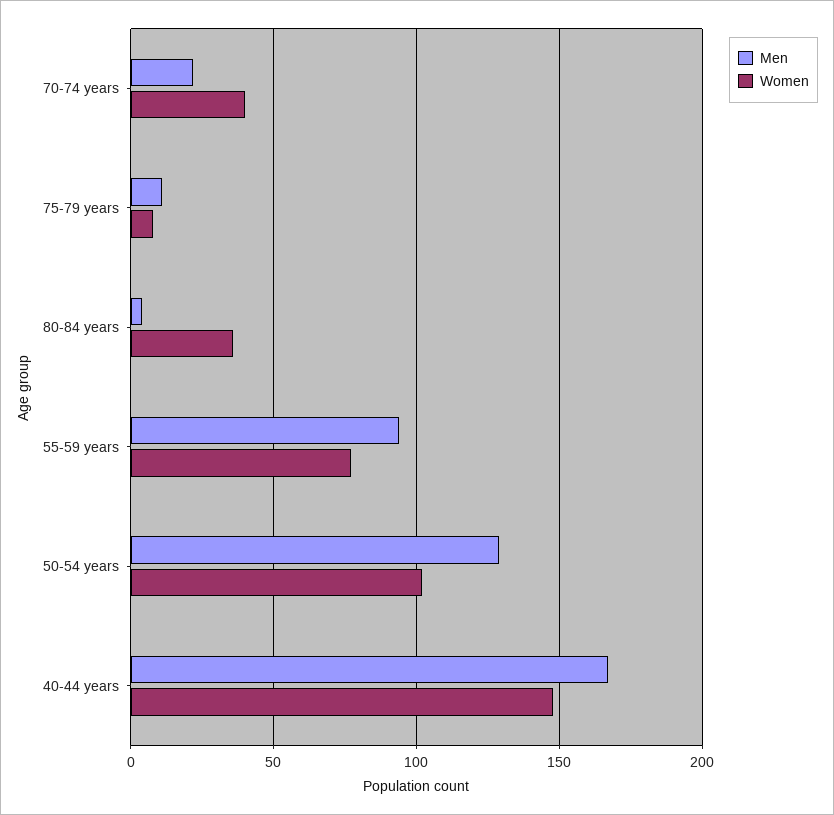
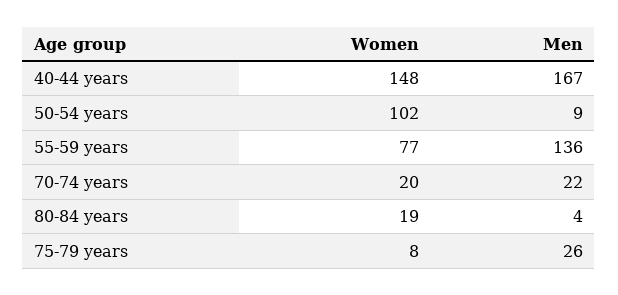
Women, 70-74 years: 40 -> 20
Men, 75-79 years: 10 -> 26
Women, 80-84 years: 35 -> 19
Men, 55-59 years: 95 -> 136
Men, 50-54 years: 130 -> 9

